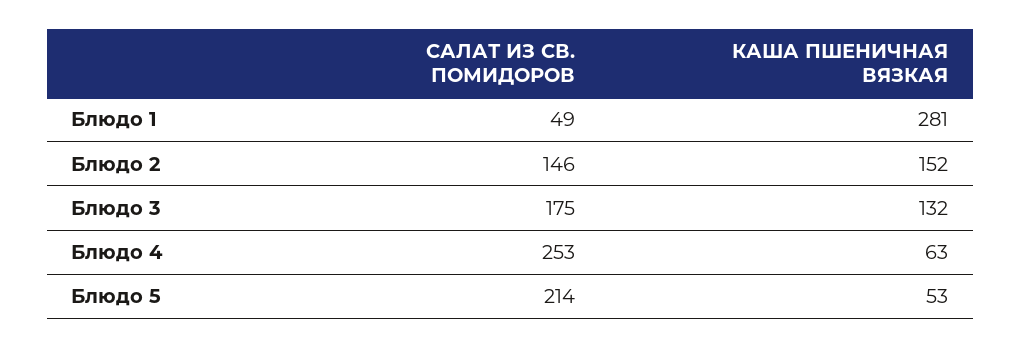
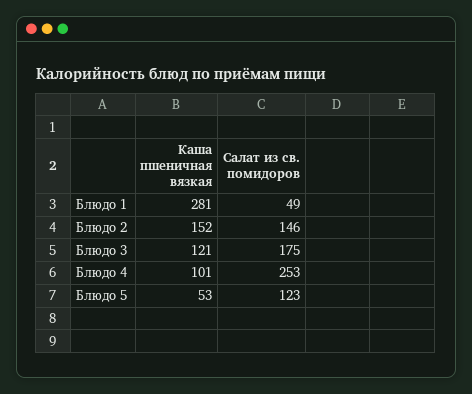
КАША ПШЕНИЧНАЯ ВЯЗКАЯ, Блюдо 3: 132 -> 121
КАША ПШЕНИЧНАЯ ВЯЗКАЯ, Блюдо 4: 63 -> 101
САЛАТ ИЗ СВ. ПОМИДОРОВ, Блюдо 5: 214 -> 123

